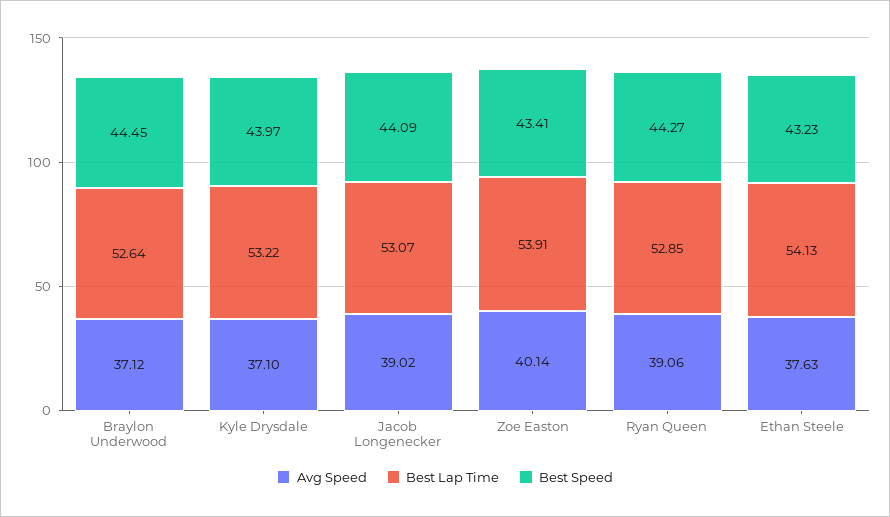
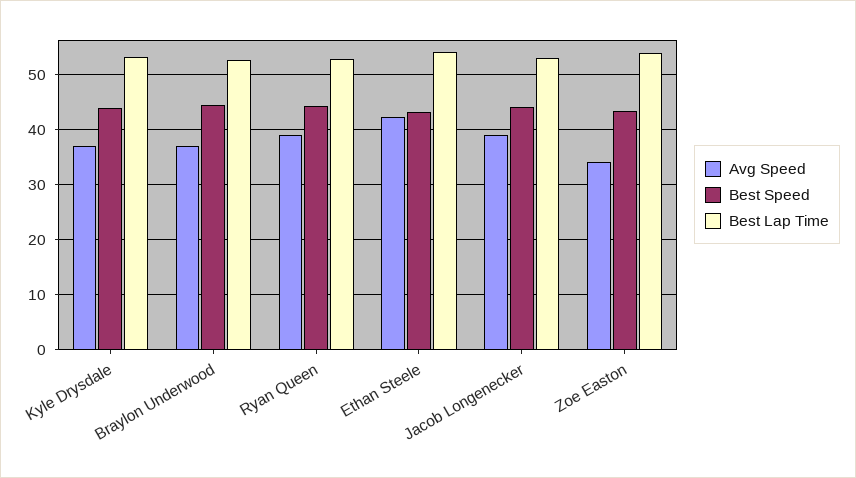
Avg Speed, Zoe Easton: 40.14 -> 34
Avg Speed, Ethan Steele: 37.63 -> 42

